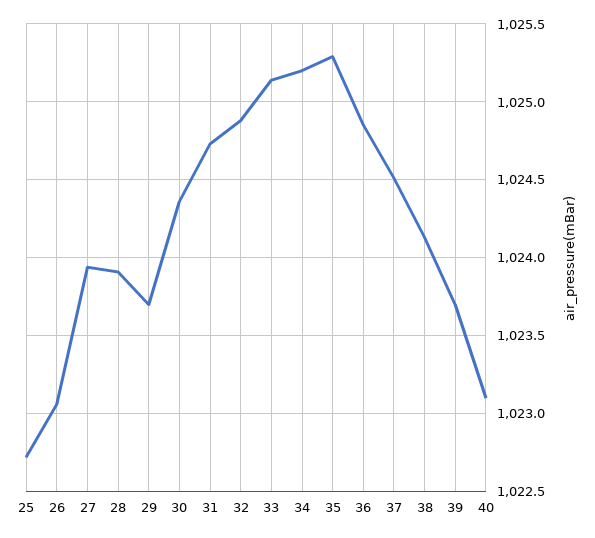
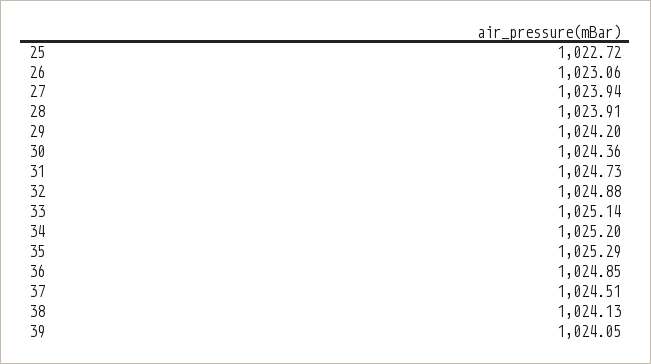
29: 1023.7 -> 1024.2
39: 1023.7 -> 1024.05
40: 1023.1 -> none

